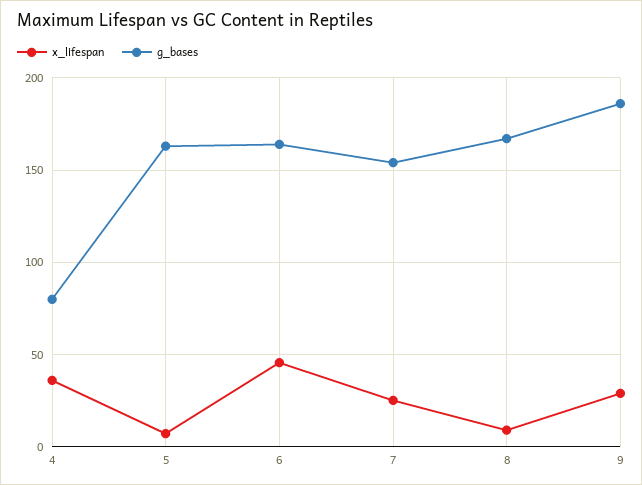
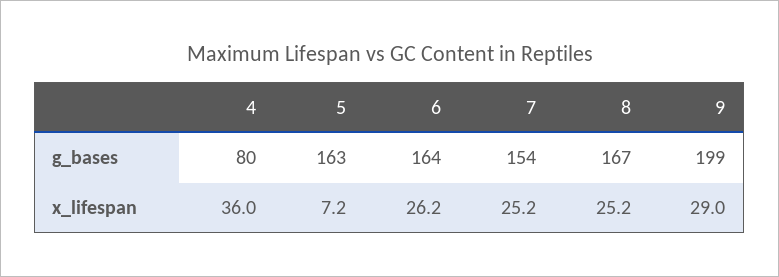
x_lifespan, 6: 45 -> 26.2
x_lifespan, 8: 10 -> 25.2
g_bases, 9: 185 -> 199

